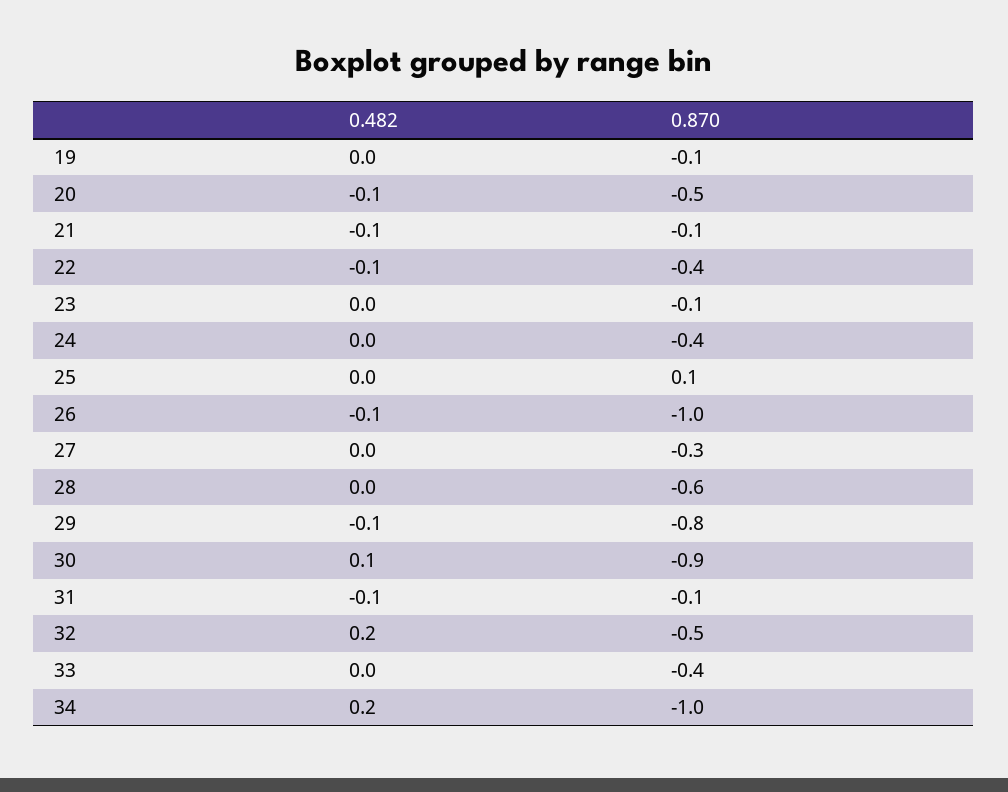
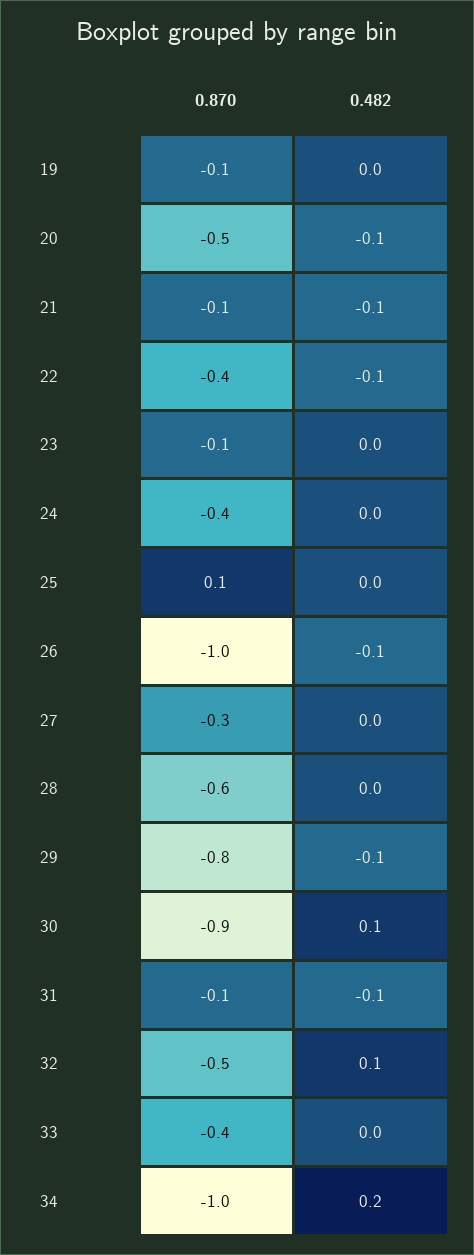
0.482, 32: 0.2 -> 0.1

